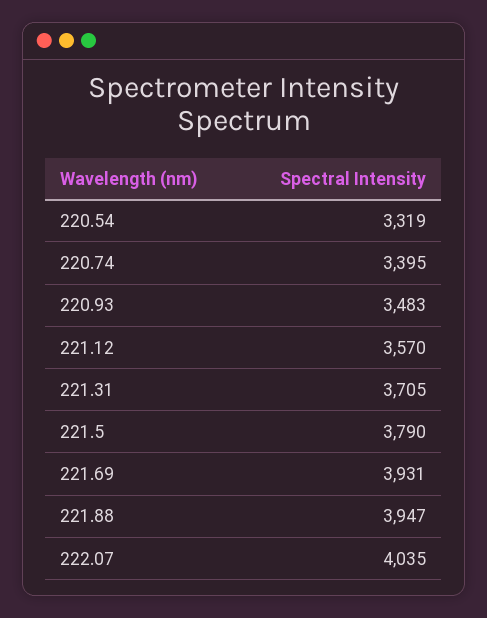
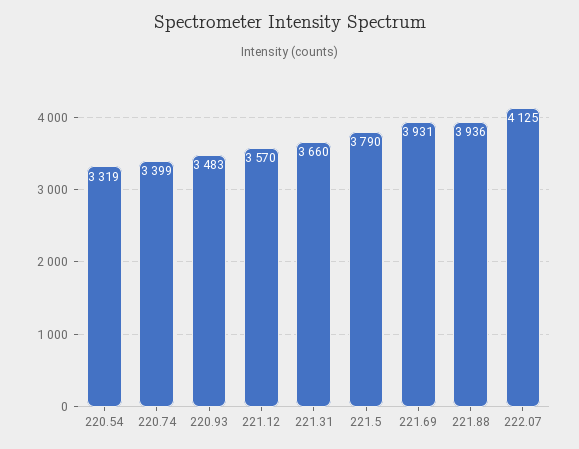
220.74: 3395 -> 3399
221.31: 3705 -> 3660
221.88: 3947 -> 3936
222.07: 4035 -> 4125

